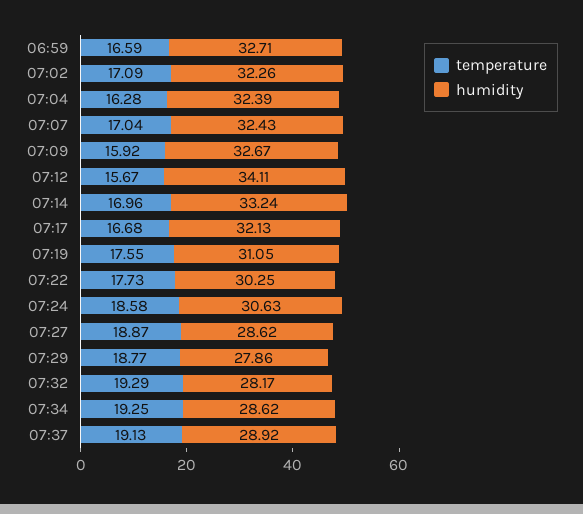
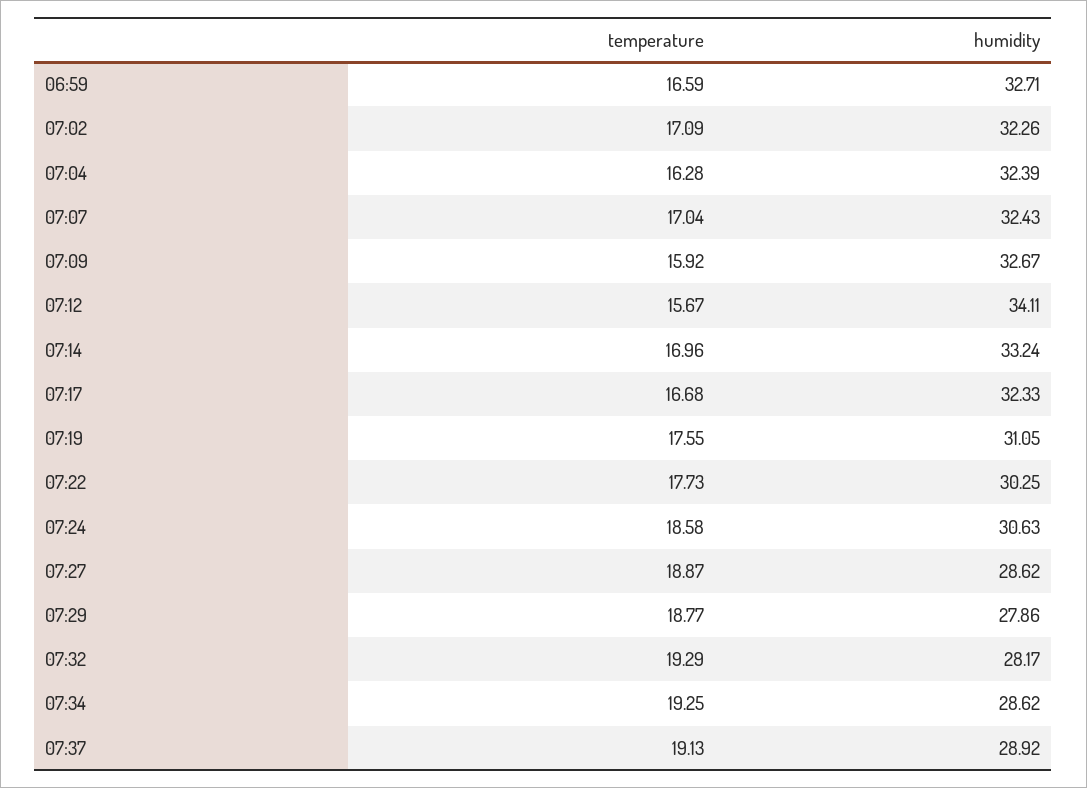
humidity, 07:17: 32.13 -> 32.33

